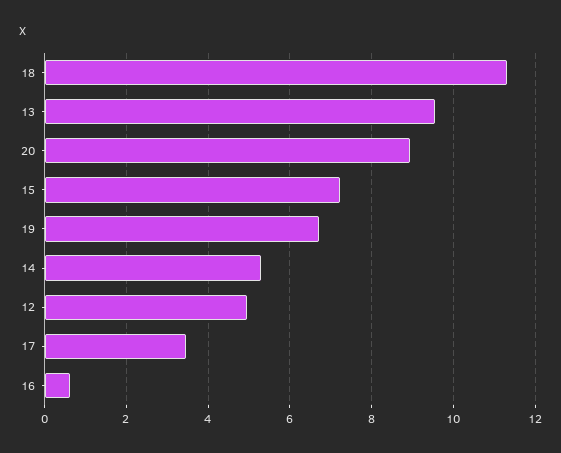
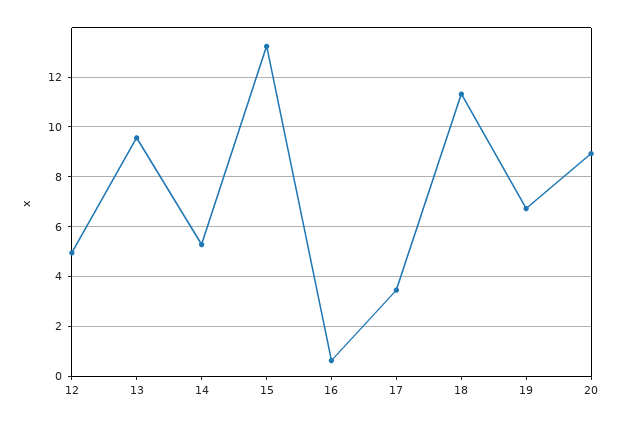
15: 7.2 -> 13.25

